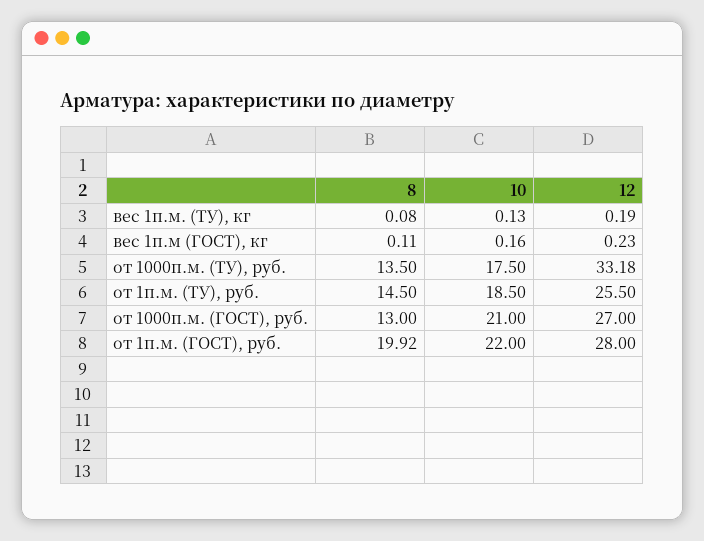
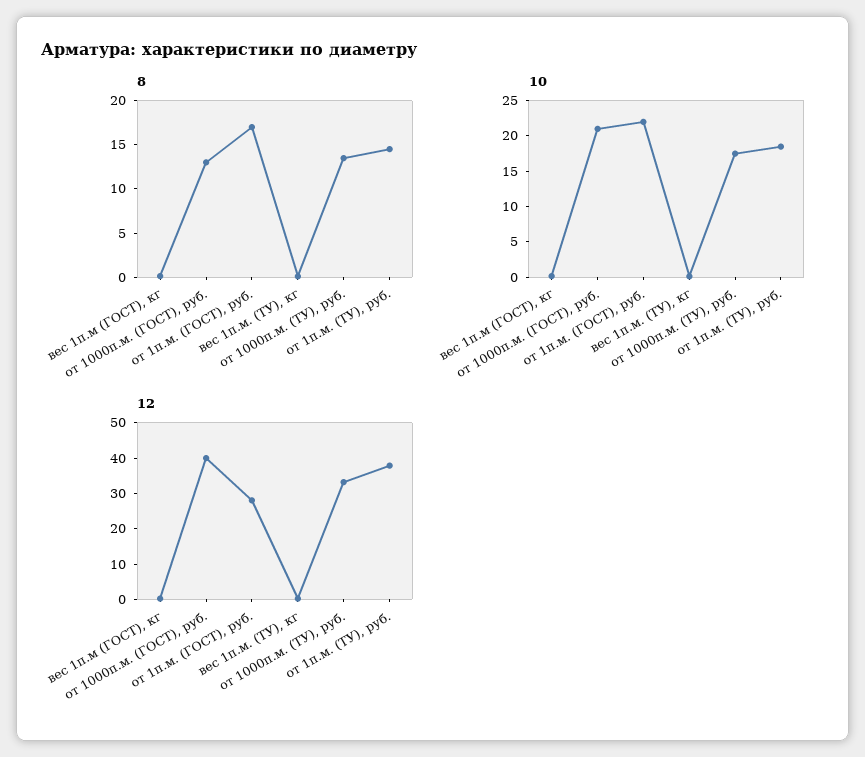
12, от 1п.м. (ТУ), руб.: 25.5 -> 37.5
12, от 1000п.м. (ГОСТ), руб.: 27 -> 40
8, от 1п.м. (ГОСТ), руб.: 19.92 -> 17

